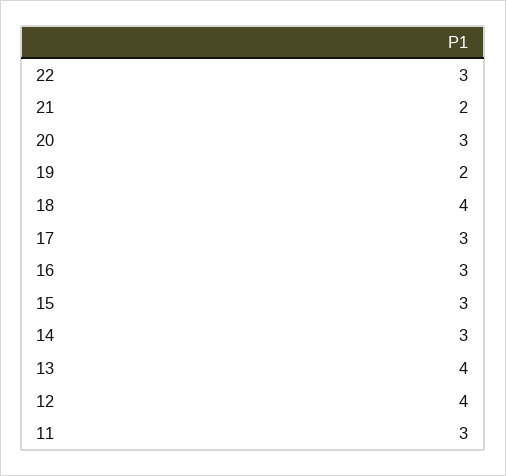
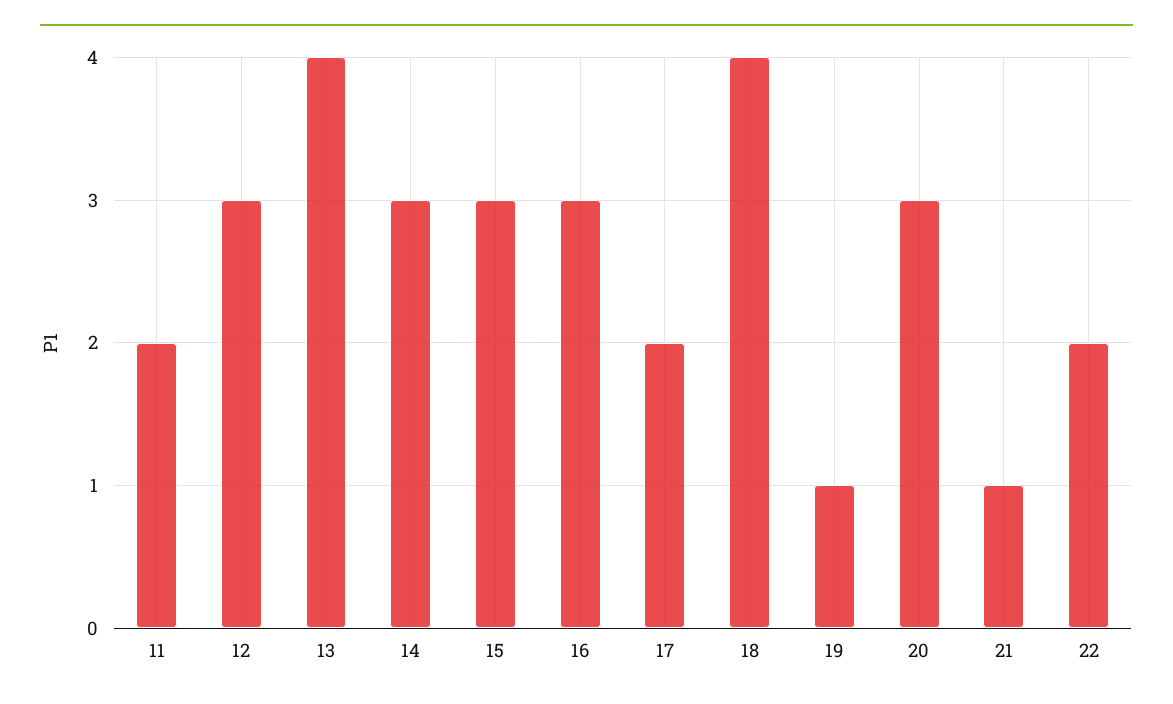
22: 3 -> 2
21: 2 -> 1
19: 2 -> 1
17: 3 -> 2
12: 4 -> 3
11: 3 -> 2

